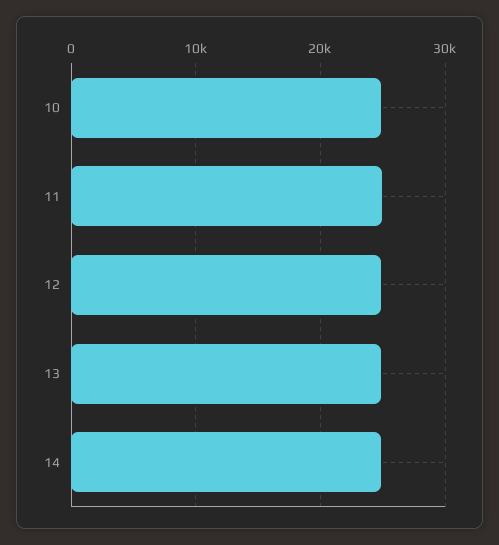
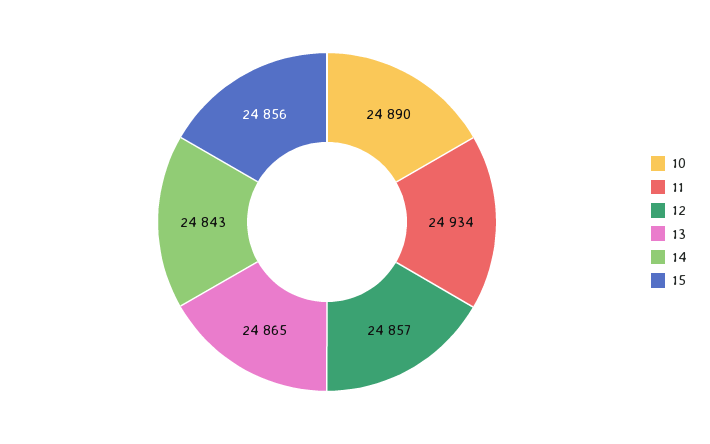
15: none -> 24856

